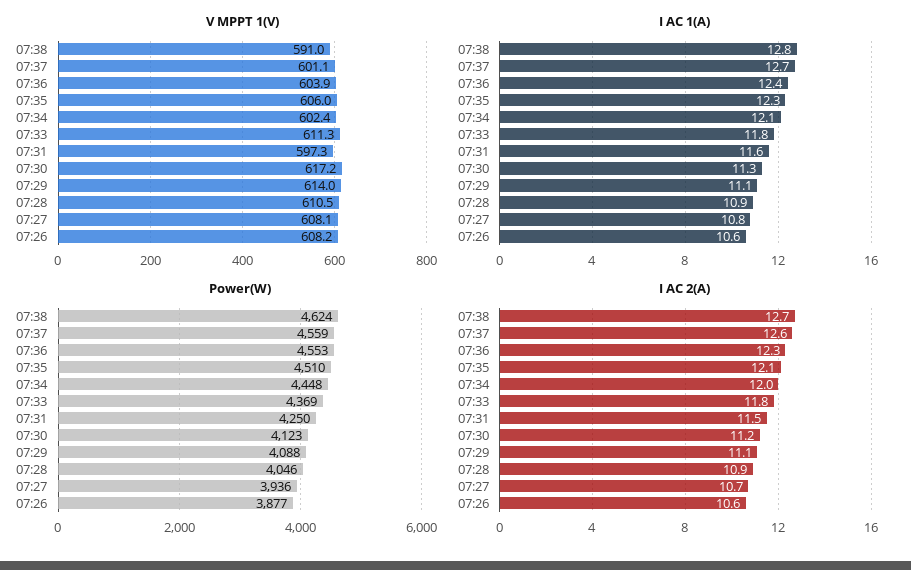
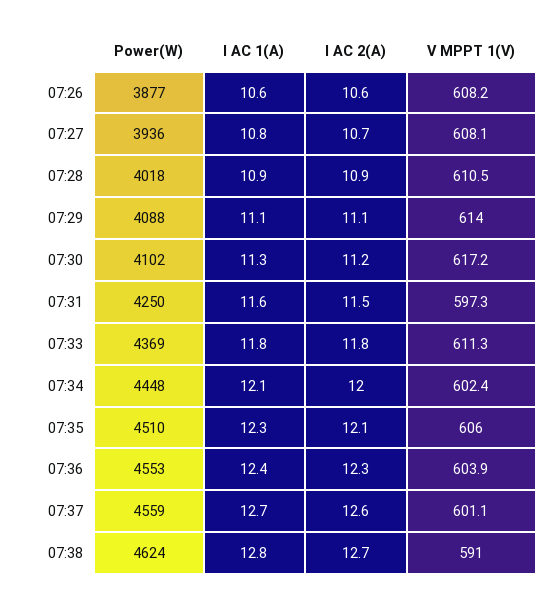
Power(W), 07:30: 4123 -> 4102
Power(W), 07:28: 4046 -> 4018

